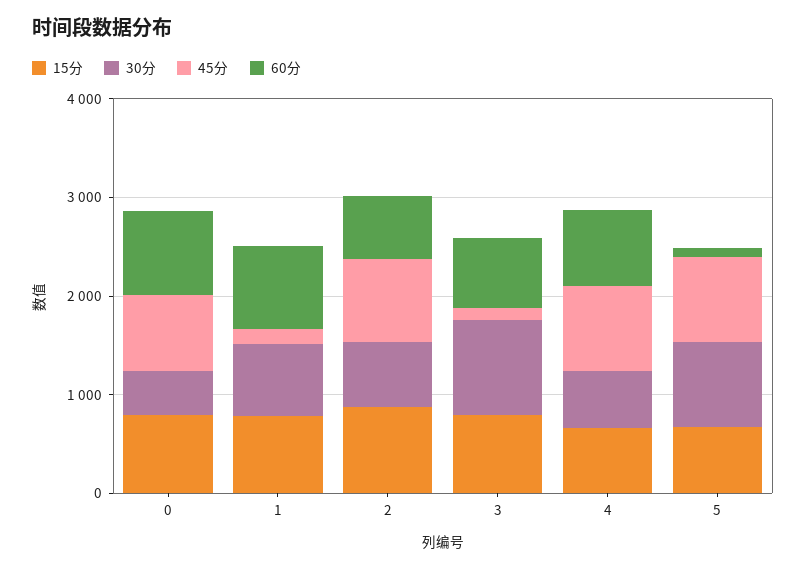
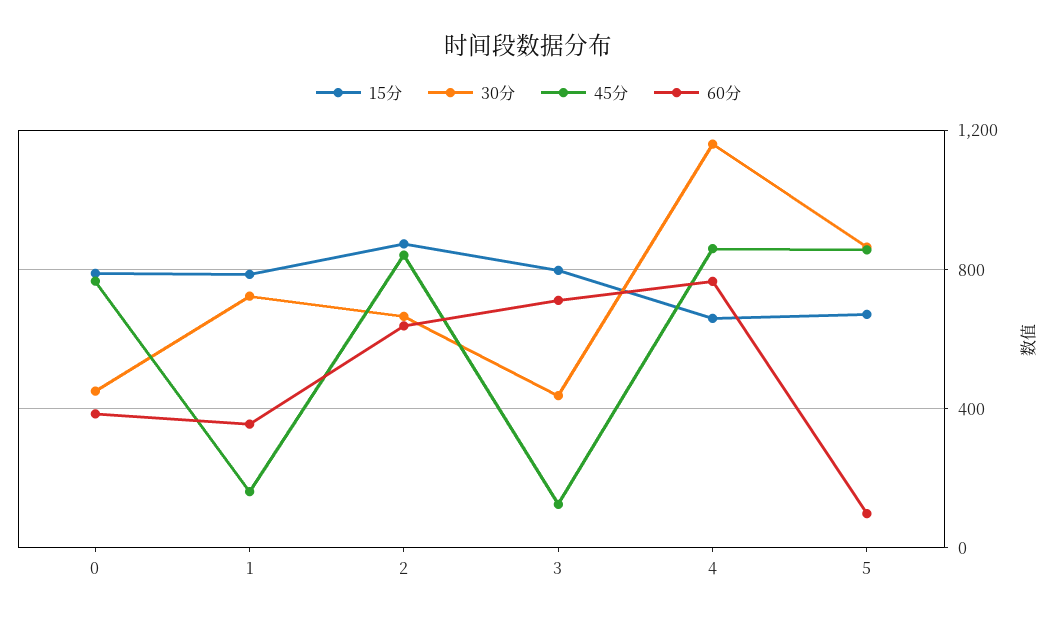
60分, 0: 800 -> 400
60分, 1: 800 -> 350
30分, 3: 1000 -> 450
30分, 4: 600 -> 1150

